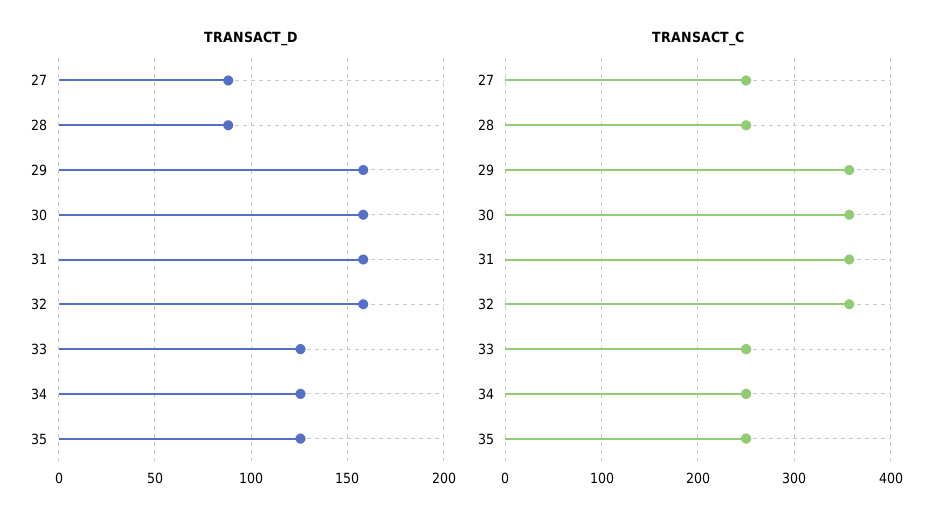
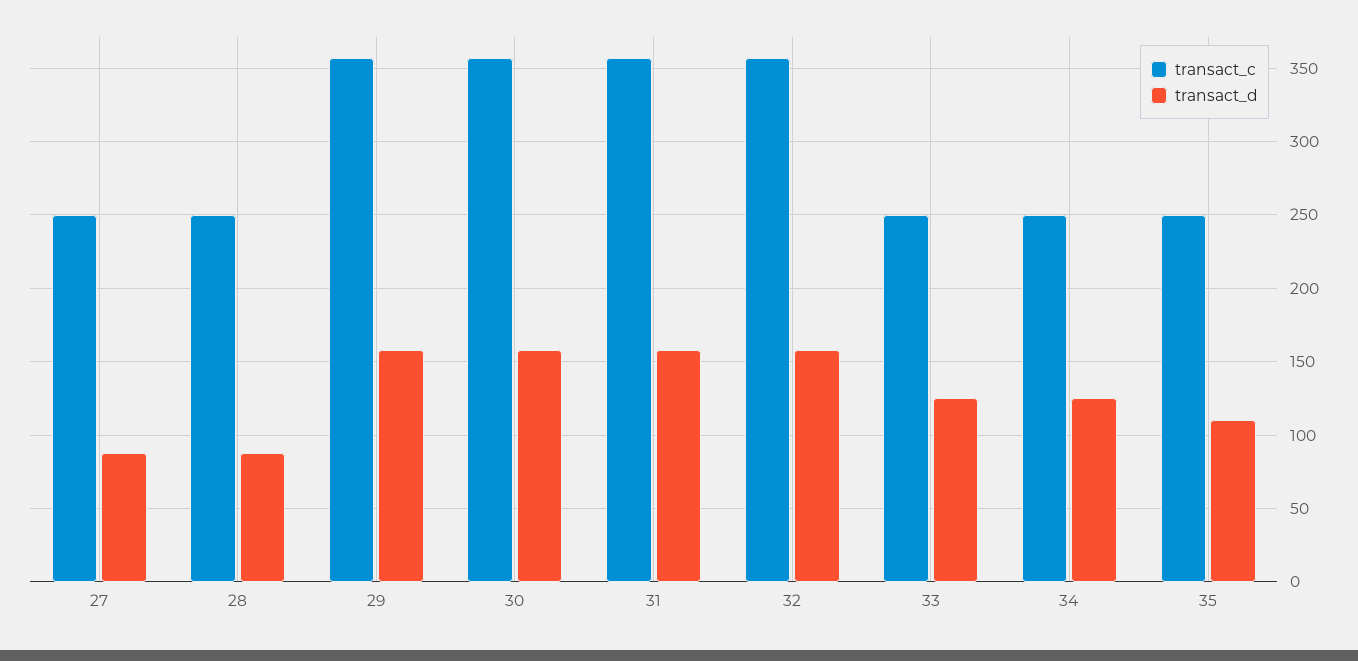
TRANSACT_D, 35: 125 -> 110

